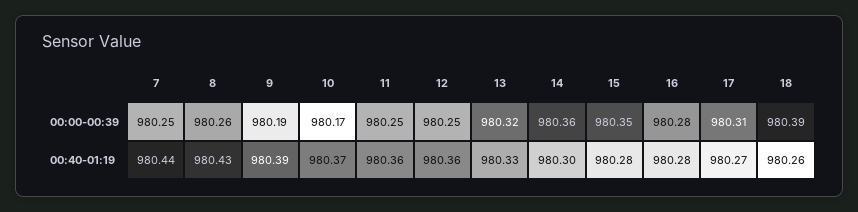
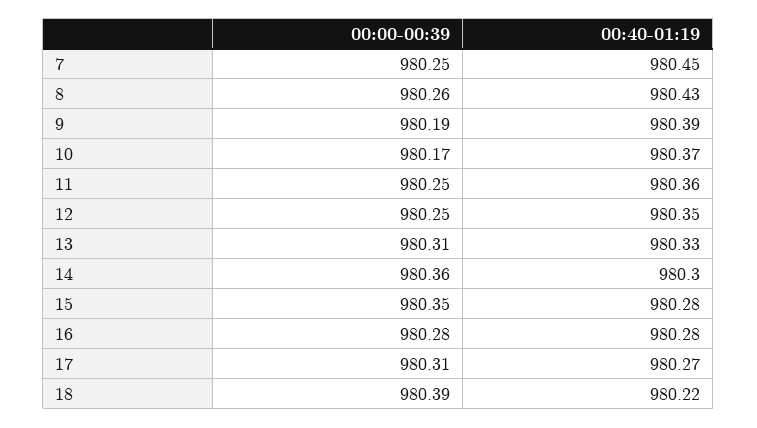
13, 00:00-00:39: 980.32 -> 980.31
7, 00:40-01:19: 980.44 -> 980.45
12, 00:40-01:19: 980.36 -> 980.35
18, 00:40-01:19: 980.26 -> 980.22

